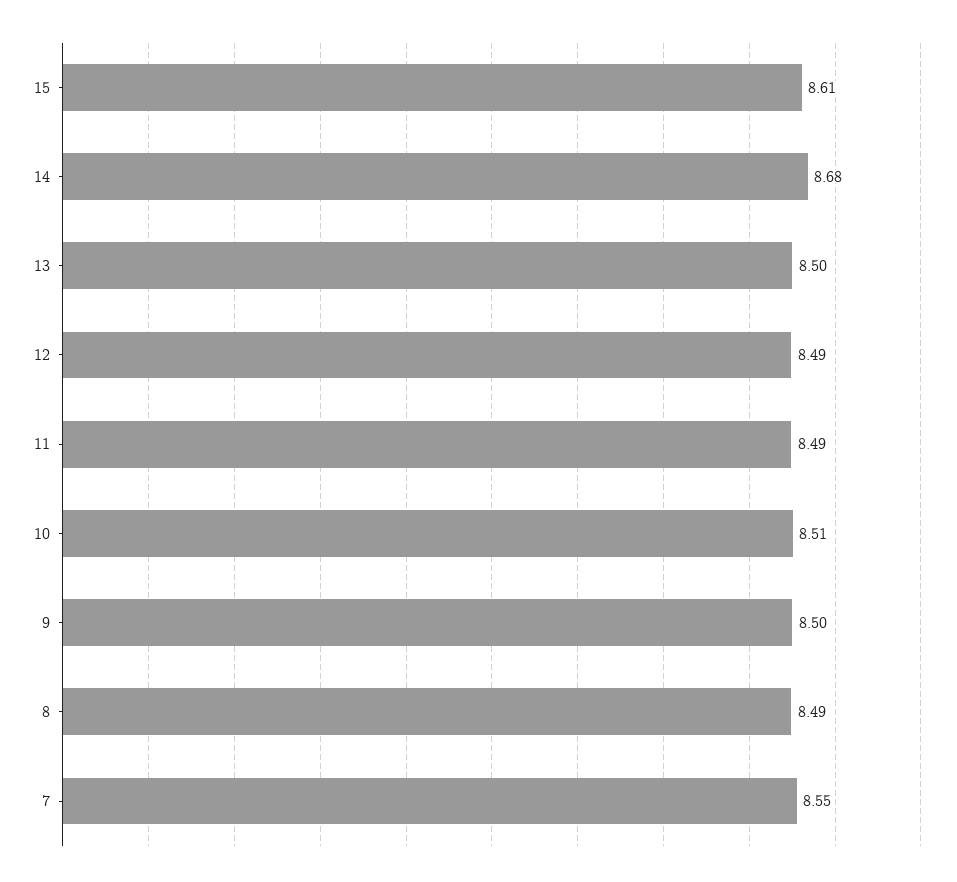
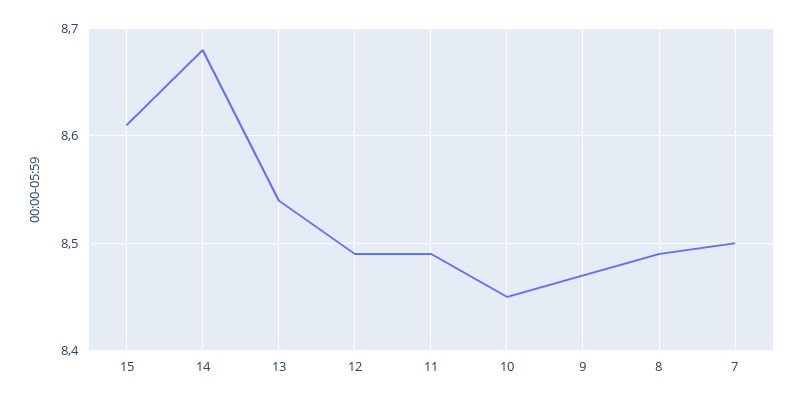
13: 8.5 -> 8.54
10: 8.51 -> 8.45
9: 8.5 -> 8.47
7: 8.55 -> 8.5

